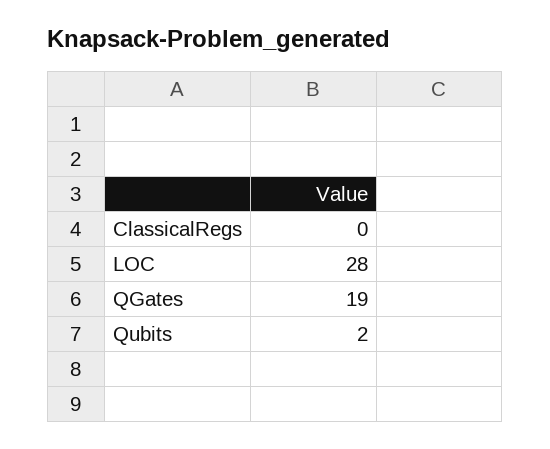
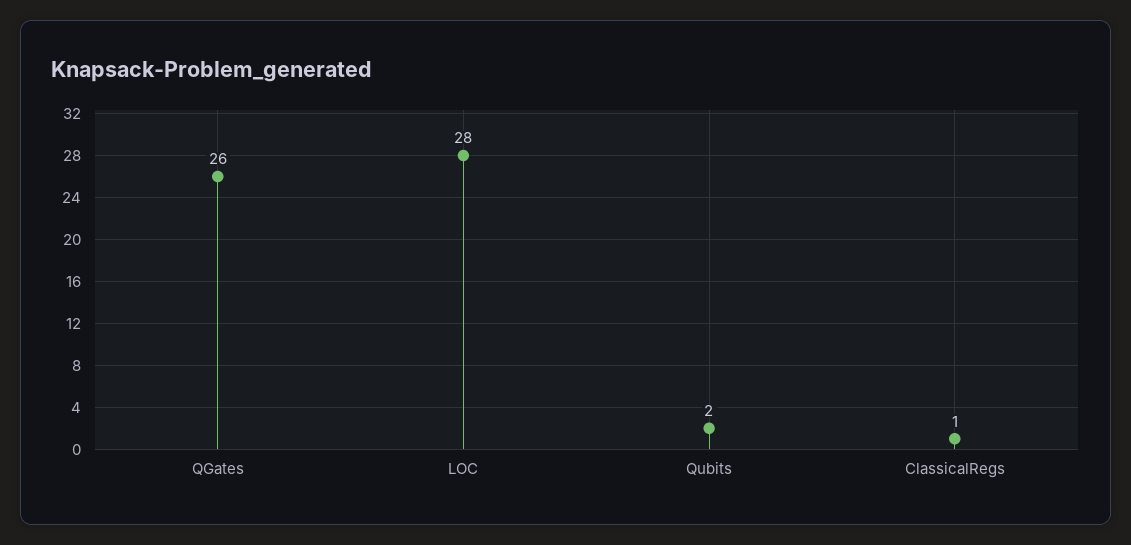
ClassicalRegs: 0 -> 1
QGates: 19 -> 26

